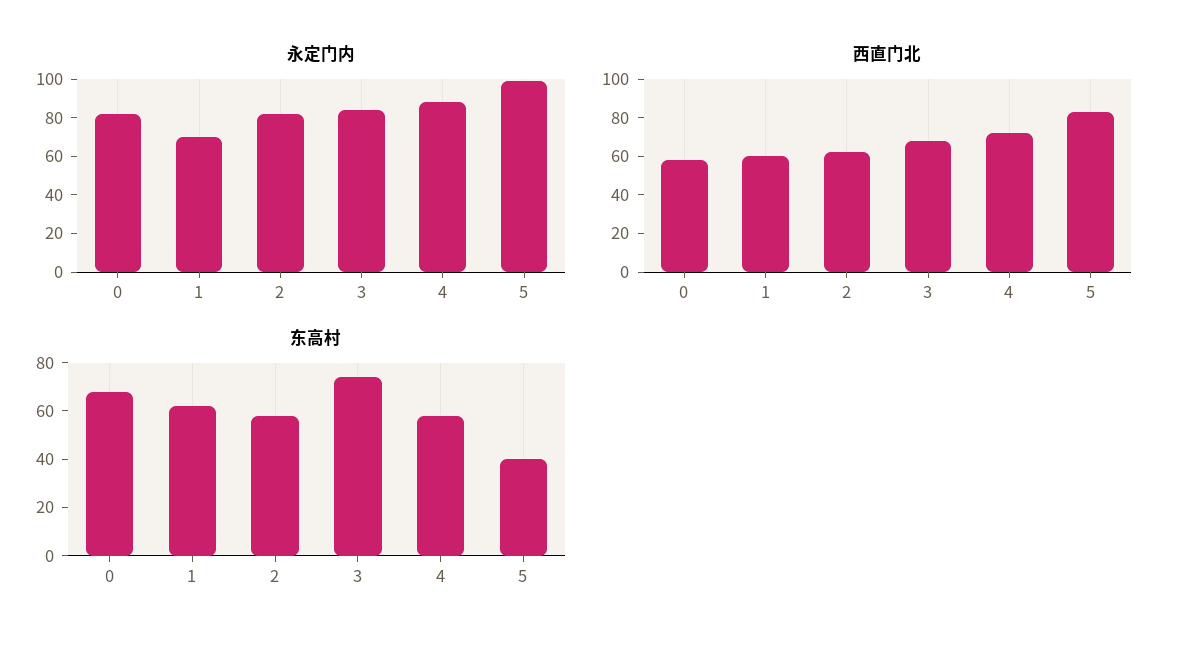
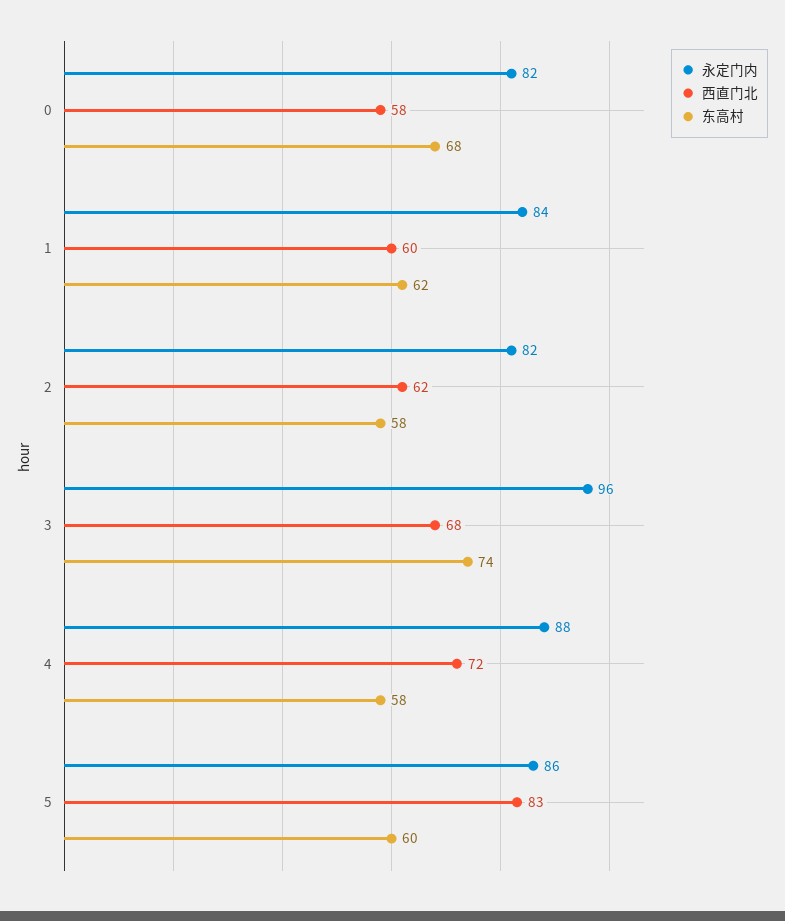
永定门内, 1: 70 -> 84
永定门内, 3: 85 -> 96
永定门内, 5: 100 -> 86
东高村, 5: 40 -> 60

